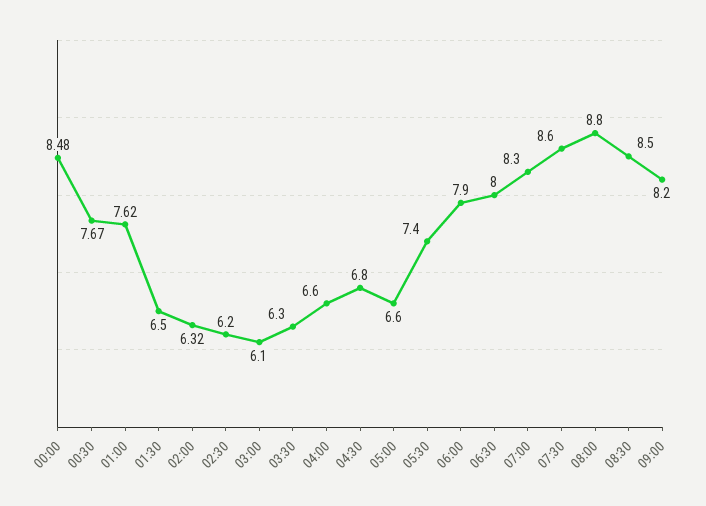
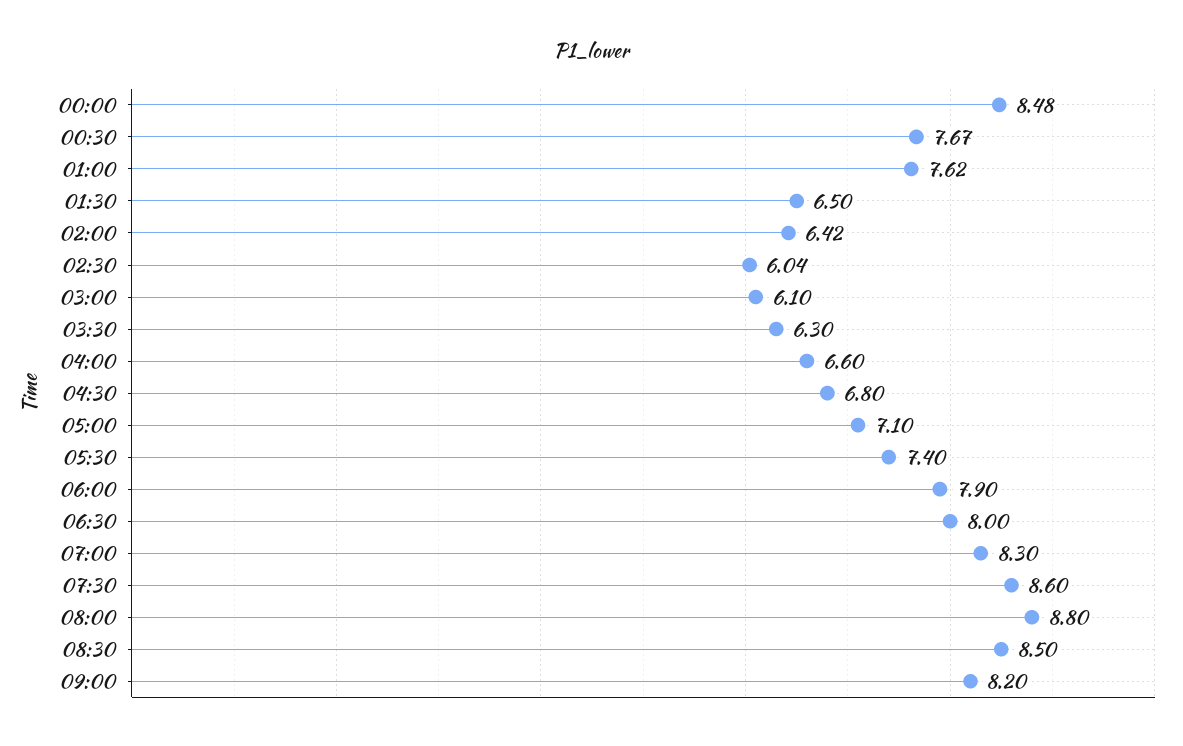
02:00: 6.32 -> 6.42
02:30: 6.2 -> 6.04
05:00: 6.6 -> 7.1

